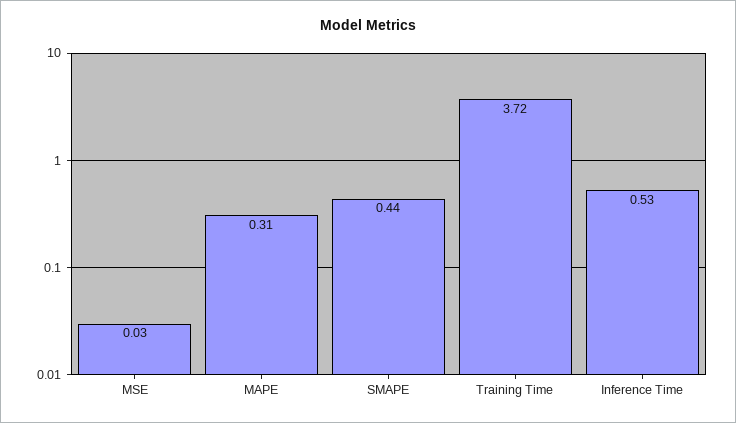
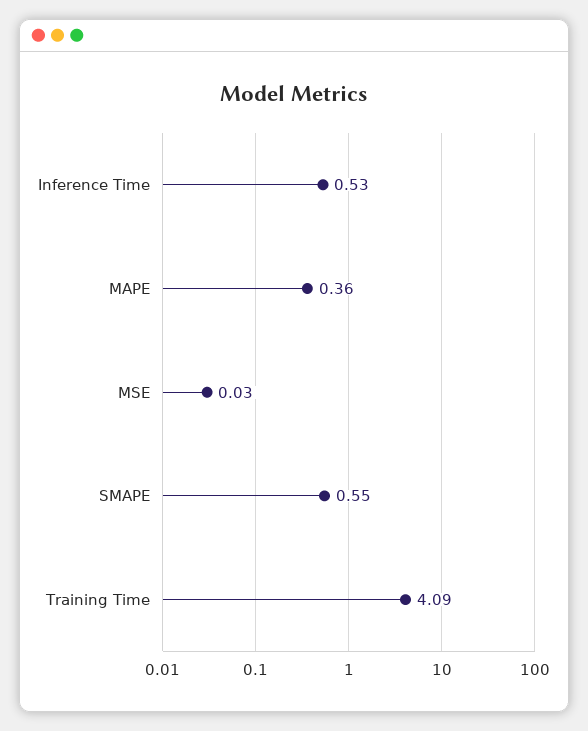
MAPE: 0.31 -> 0.36
SMAPE: 0.44 -> 0.55
Training Time: 3.72 -> 4.09

